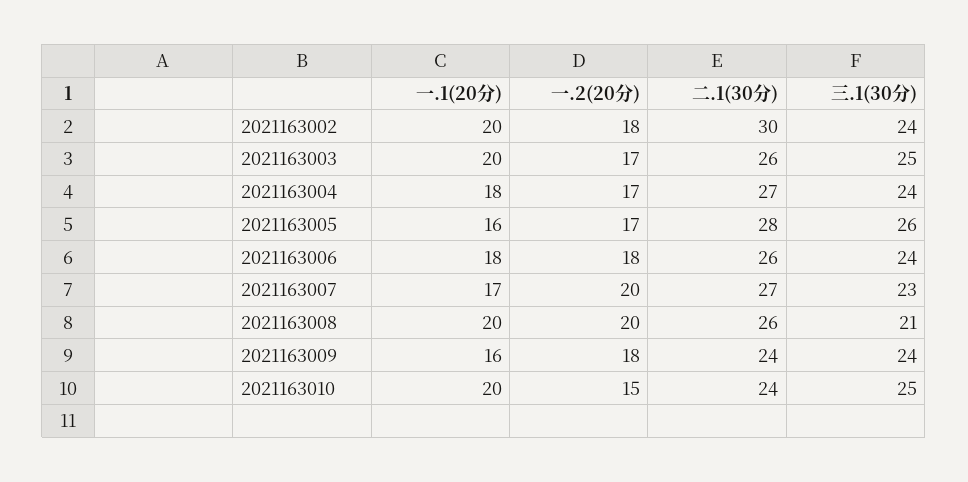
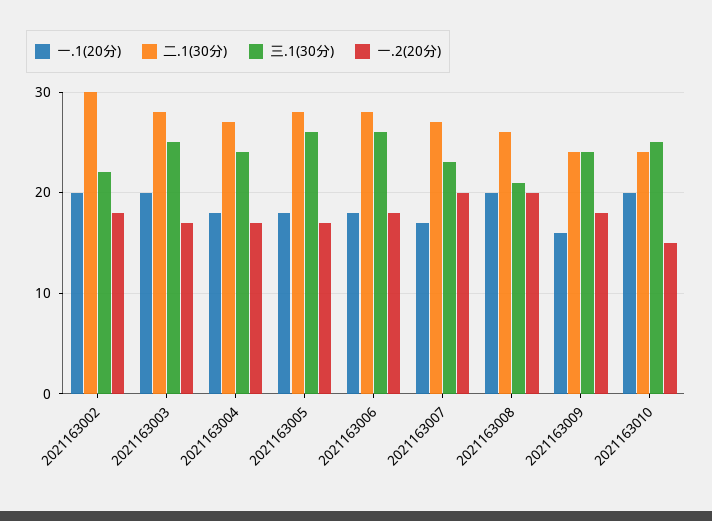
三.1(30分), 2021163002: 24 -> 22
二.1(30分), 2021163003: 26 -> 28
一.1(20分), 2021163005: 16 -> 18
二.1(30分), 2021163006: 26 -> 28
三.1(30分), 2021163006: 24 -> 26

